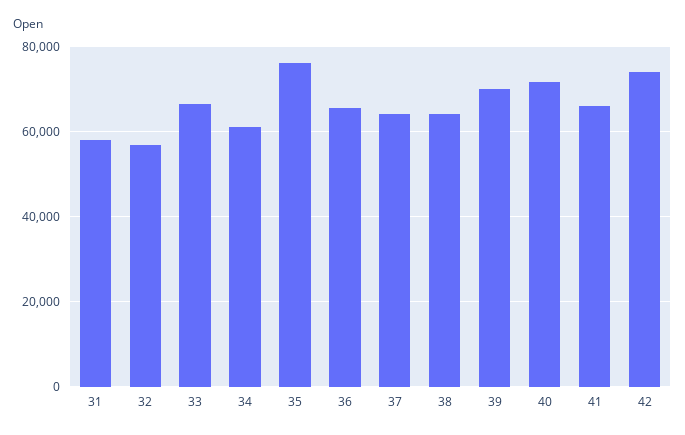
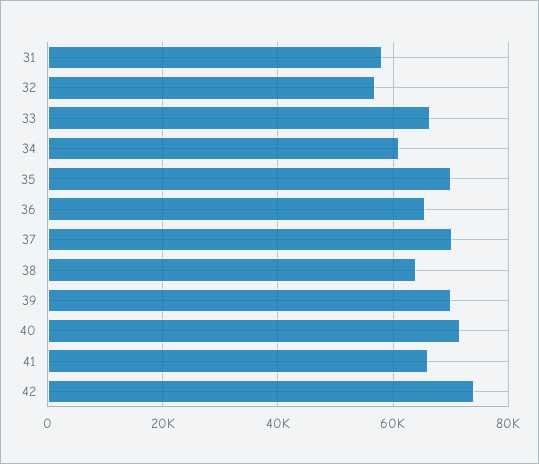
35: 76000 -> 70000
37: 64000 -> 70000

